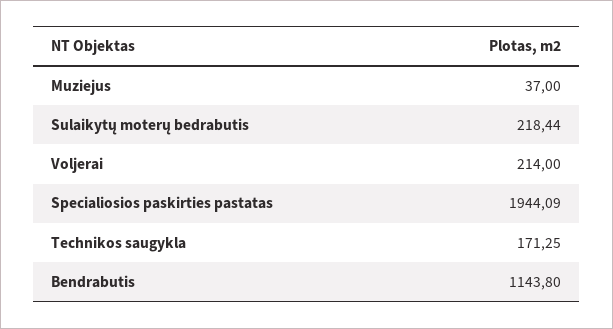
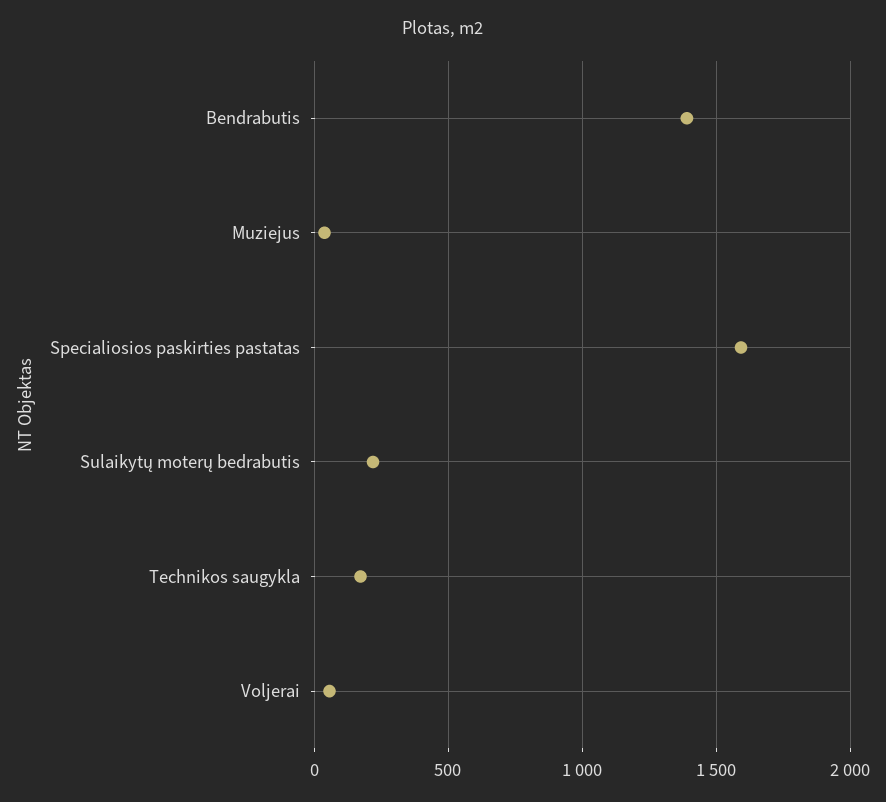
Voljerai: 214 -> 50
Specialiosios paskirties pastatas: 1944.09 -> 1600
Bendrabutis: 1143.8 -> 1400

